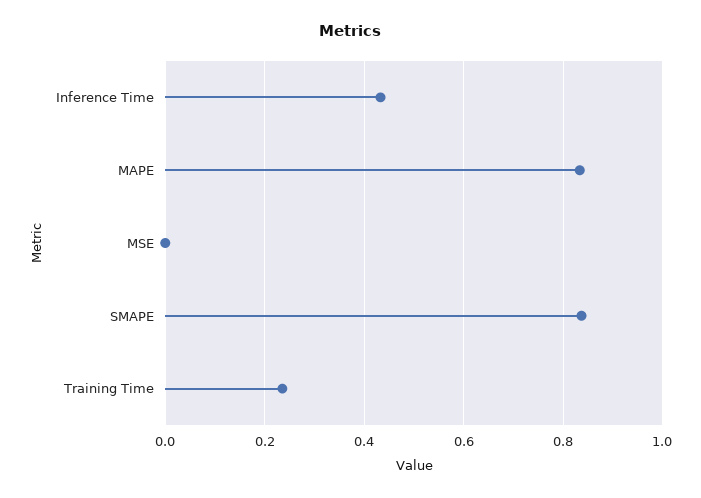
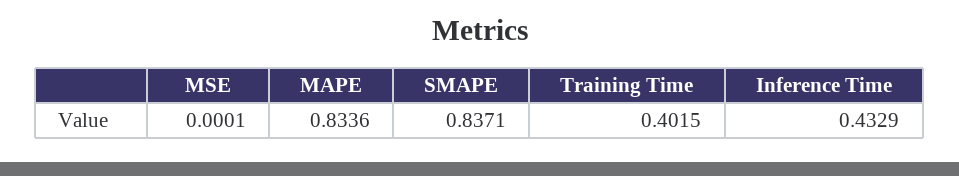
Training Time: 0.24 -> 0.4015

